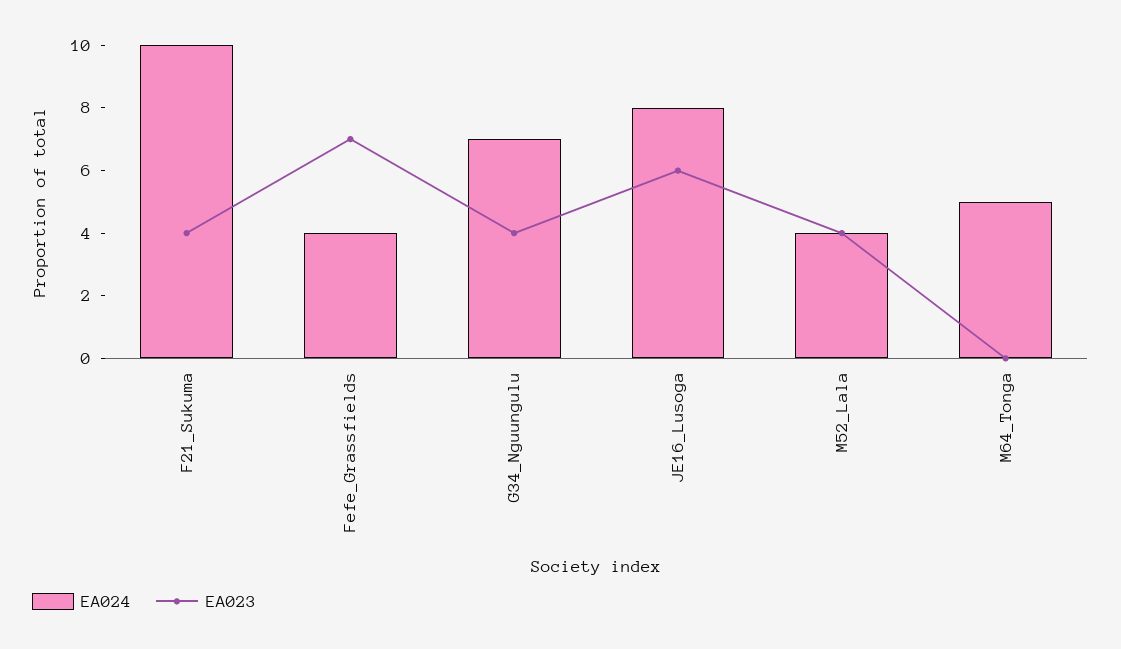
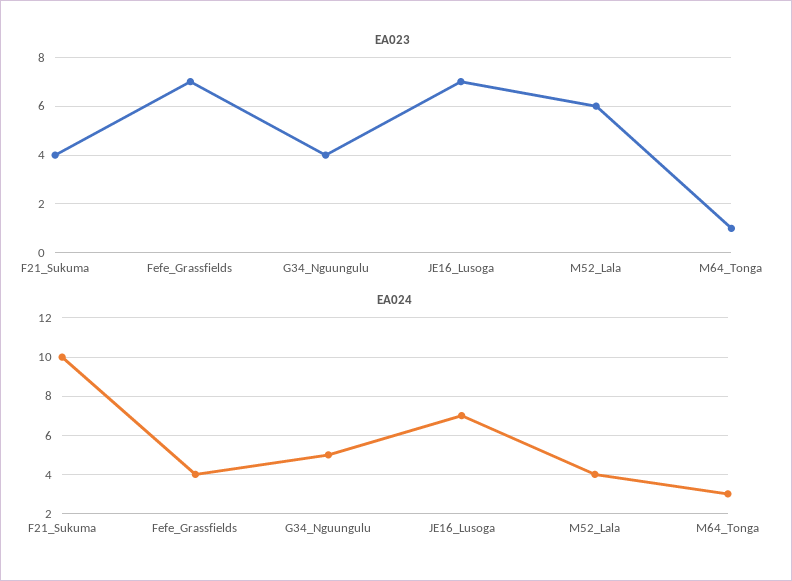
EA024, G34_Nguungulu: 7 -> 5
EA024, JE16_Lusoga: 8 -> 7
EA023, JE16_Lusoga: 6 -> 7
EA023, M52_Lala: 4 -> 6
EA024, M64_Tonga: 5 -> 3
EA023, M64_Tonga: 0 -> 1

